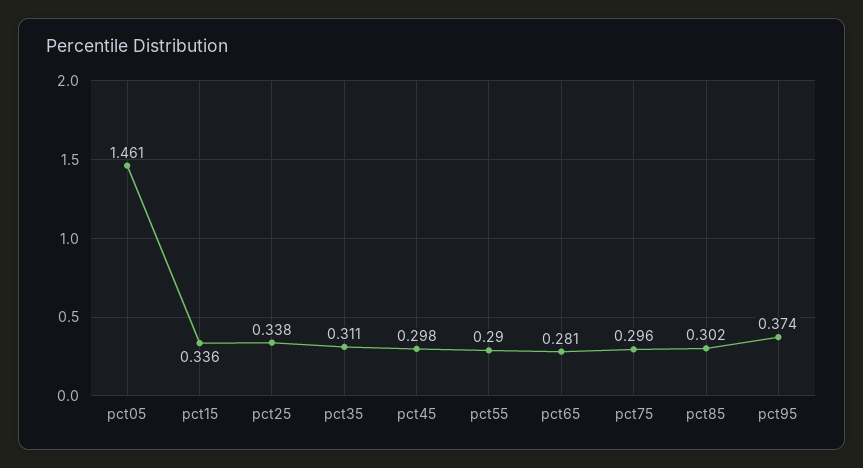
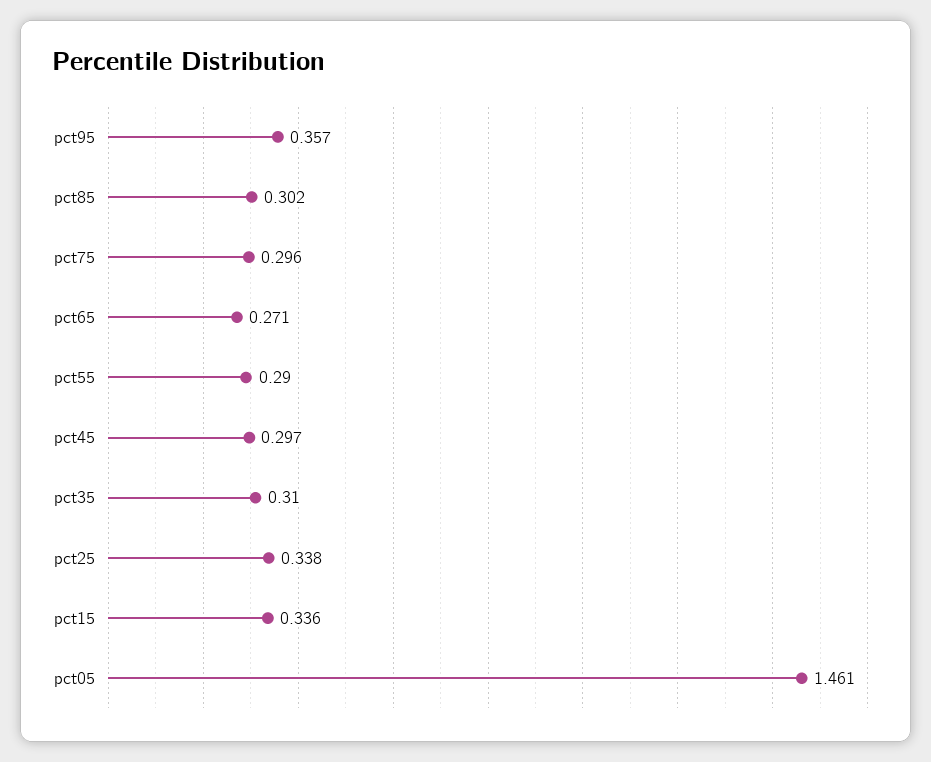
pct35: 0.311 -> 0.31
pct45: 0.298 -> 0.297
pct65: 0.281 -> 0.271
pct95: 0.374 -> 0.357

